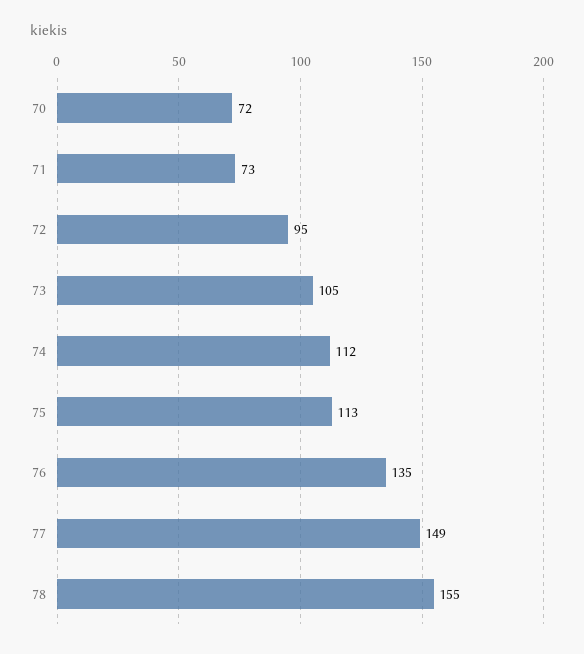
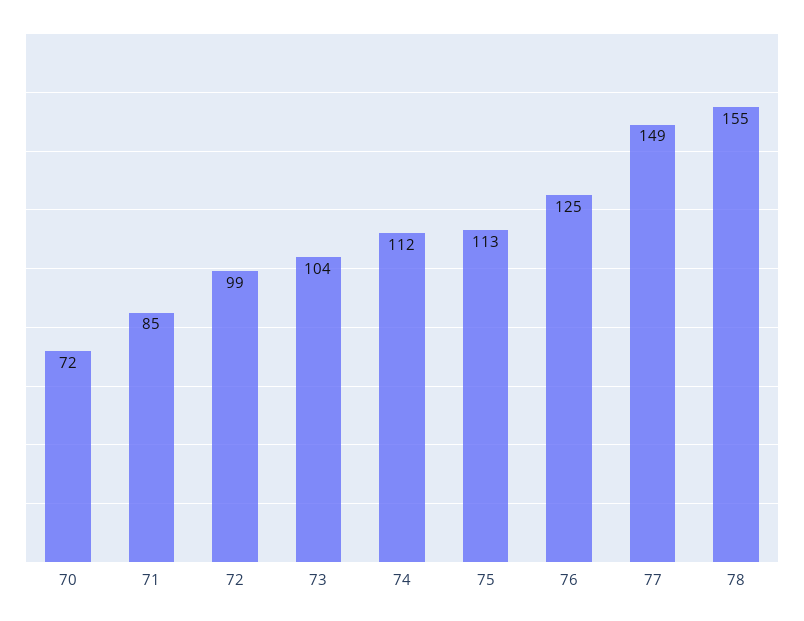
71: 73 -> 85
72: 95 -> 99
73: 105 -> 104
76: 135 -> 125

